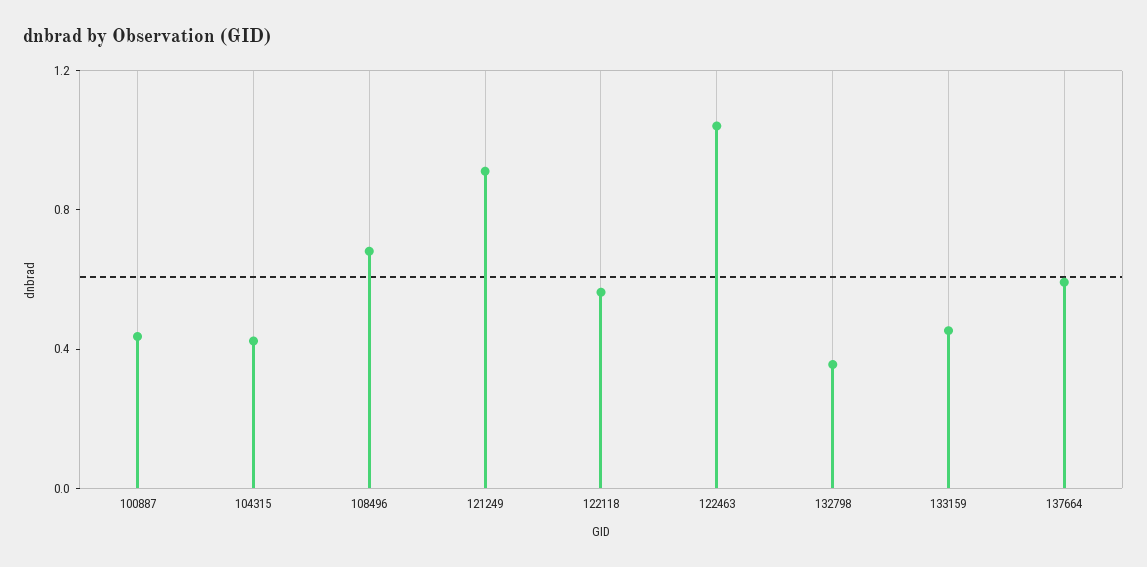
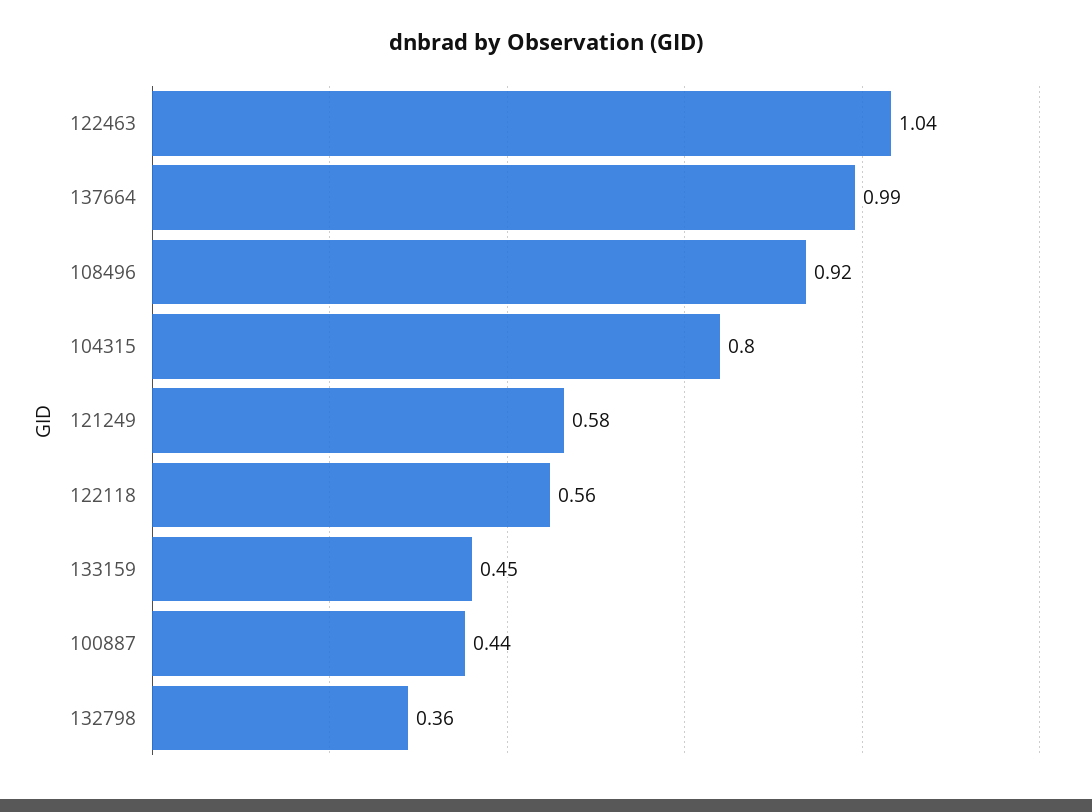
104315: 0.4 -> 0.8
108496: 0.7 -> 0.92
121249: 0.9 -> 0.58
137664: 0.6 -> 0.99

